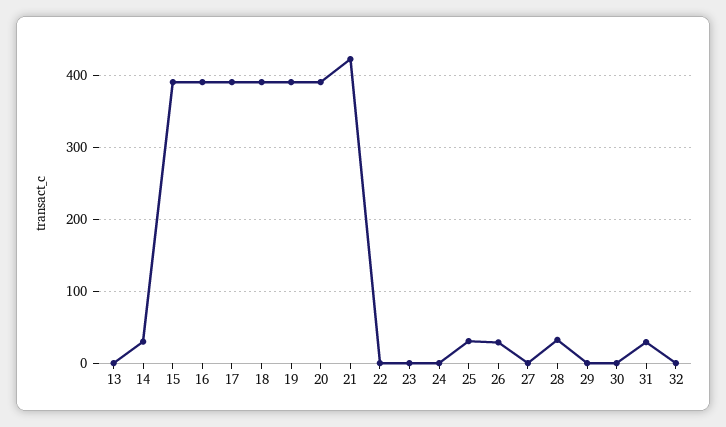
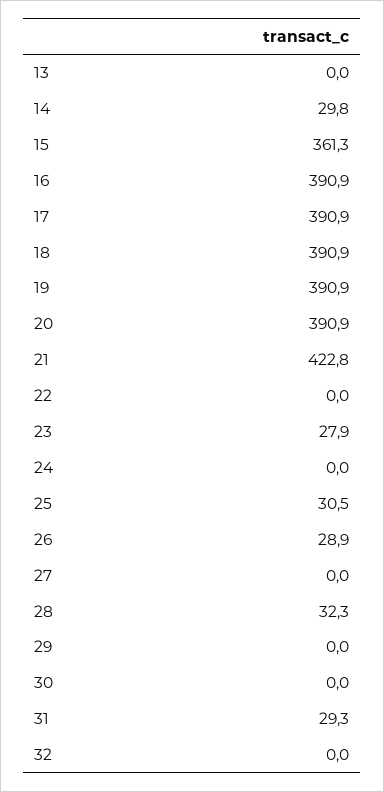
15: 390 -> 361.3
23: 0 -> 27.9

